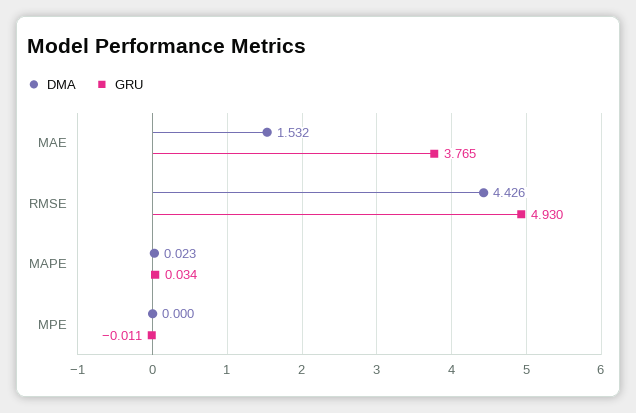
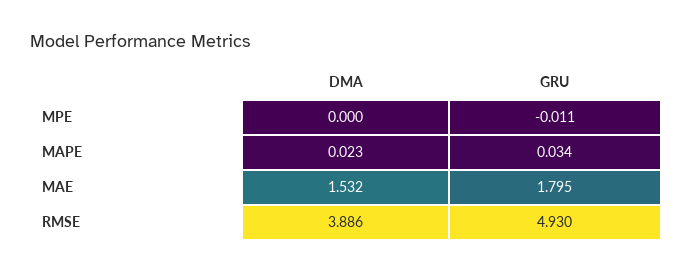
GRU, MAE: 3.765 -> 1.795
DMA, RMSE: 4.426 -> 3.886

